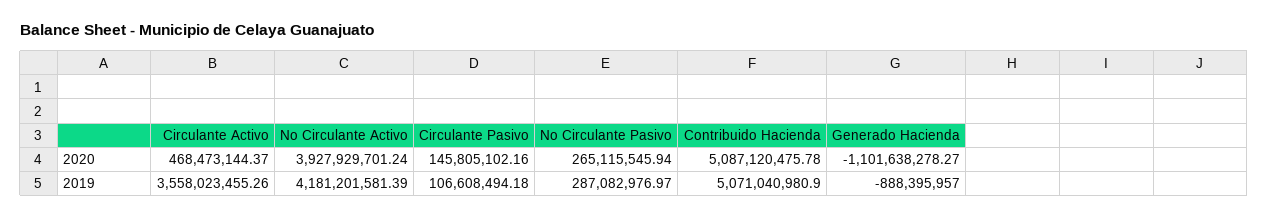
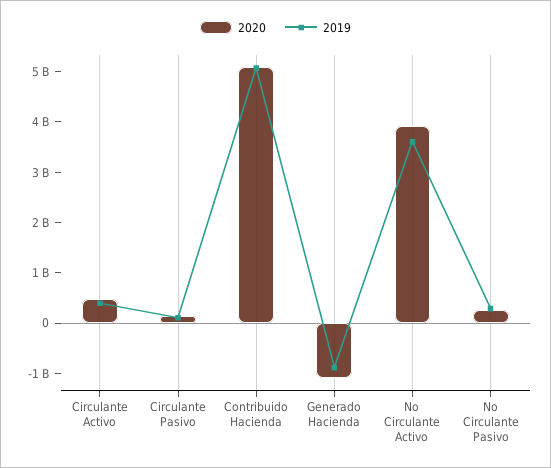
2019, Circulante Activo: 3558023455.26 -> 400000000
2019, No Circulante Activo: 4181201581.39 -> 3600000000

